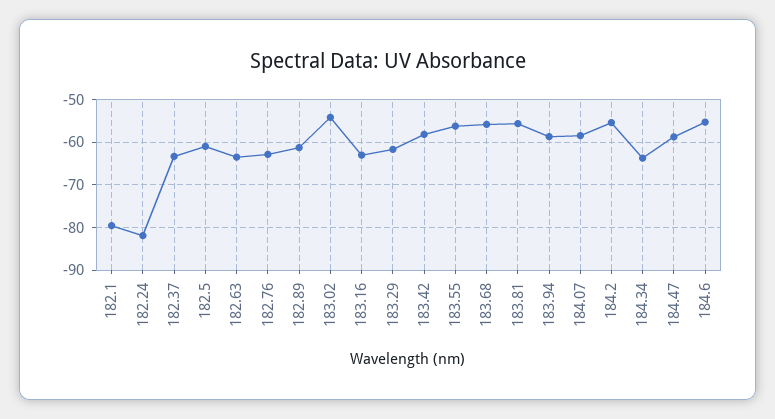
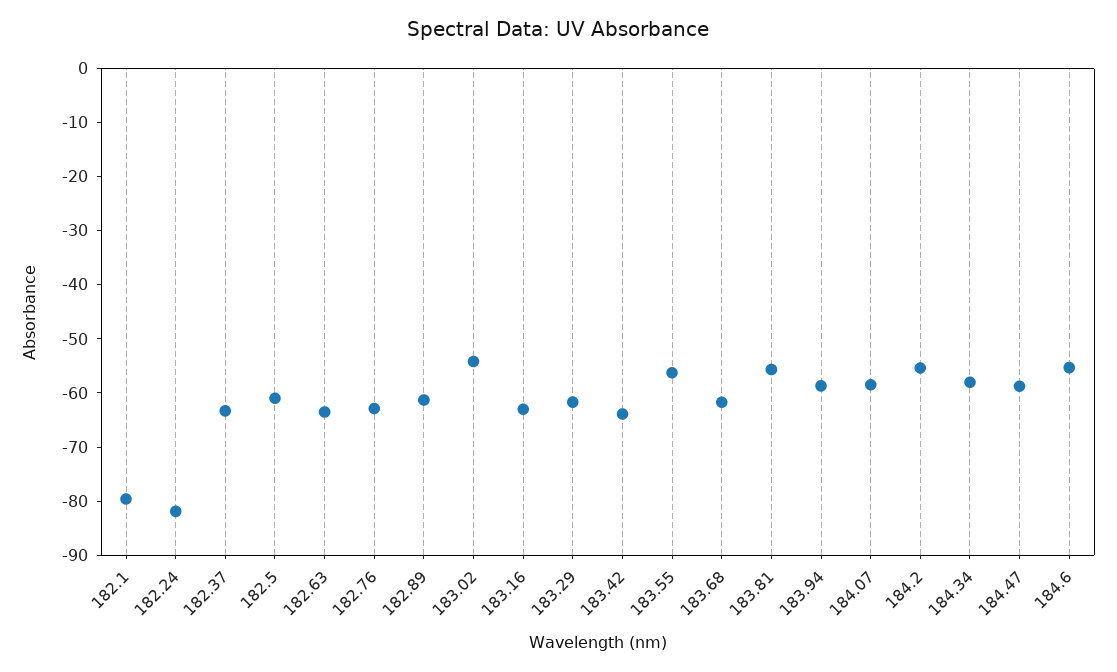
183.42: -58 -> -64
183.68: -56 -> -62
184.34: -64 -> -58

